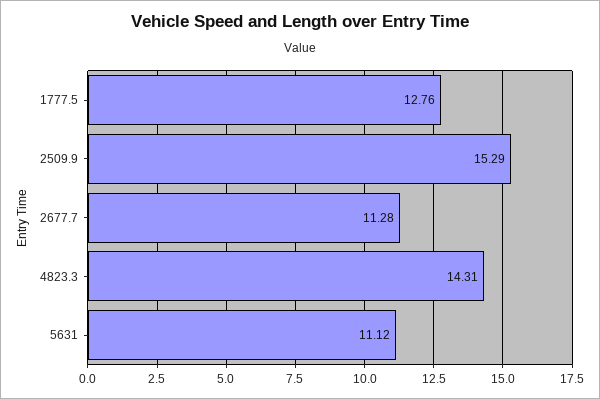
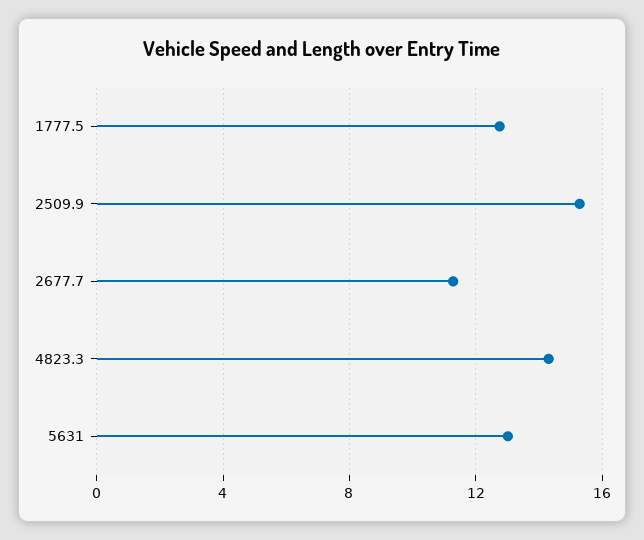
5631: 11.12 -> 13

